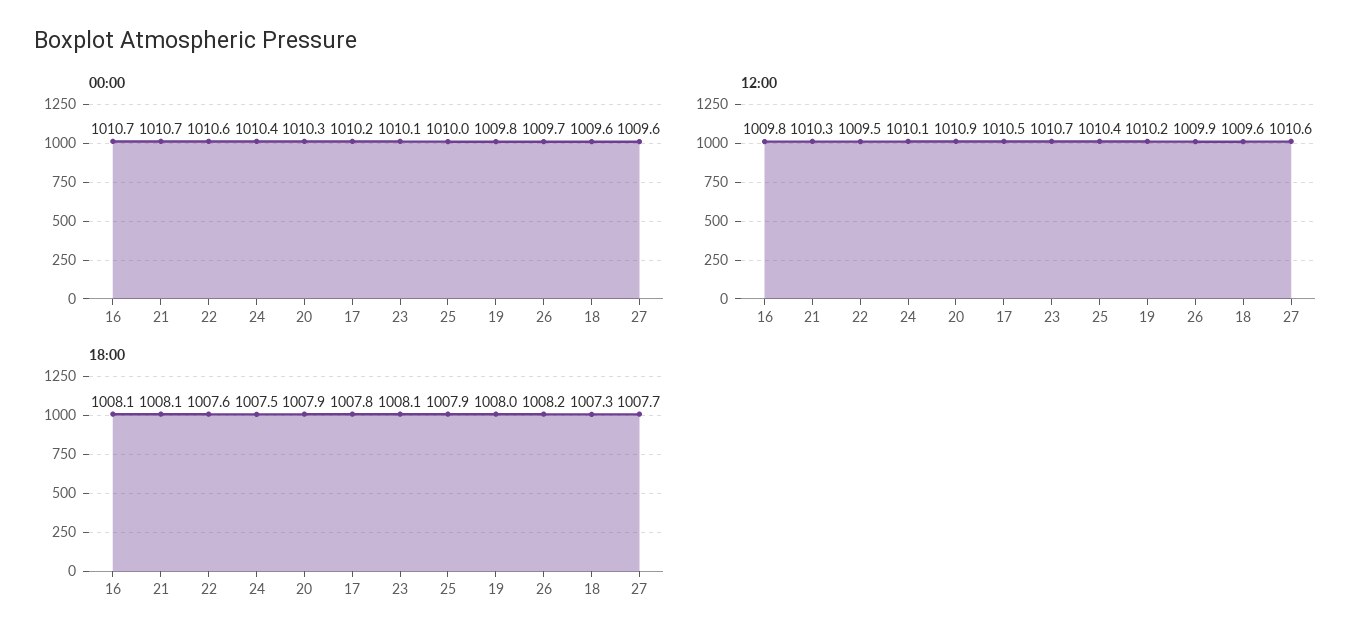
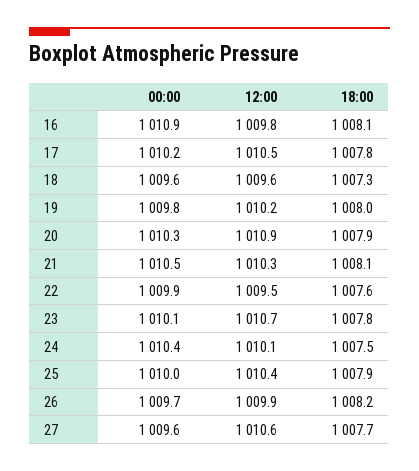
00:00, 16: 1010.7 -> 1010.9
00:00, 21: 1010.7 -> 1010.5
00:00, 22: 1010.6 -> 1009.9
18:00, 23: 1008.1 -> 1007.8

